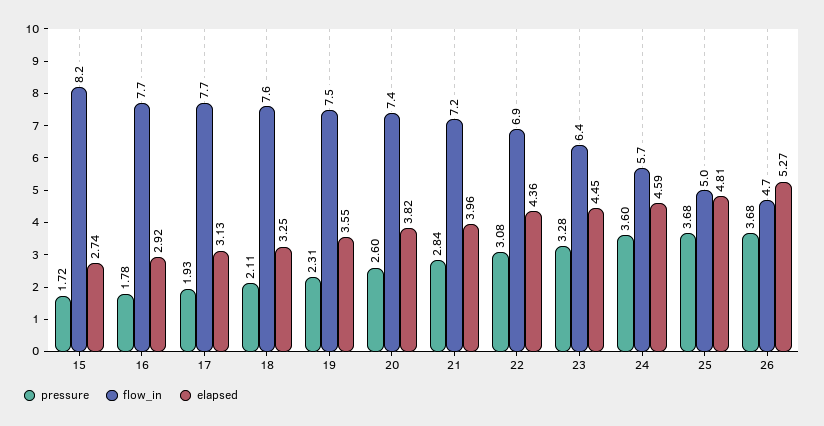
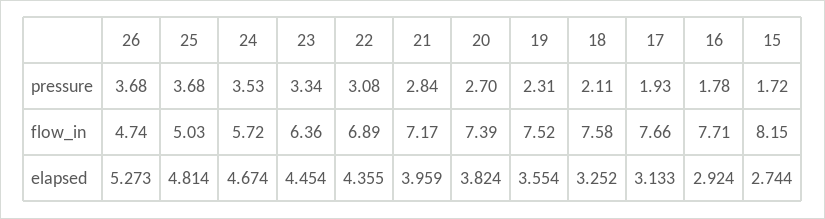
pressure, 20: 2.6 -> 2.7
pressure, 23: 3.28 -> 3.34
pressure, 24: 3.6 -> 3.53
elapsed, 24: 4.59 -> 4.674

